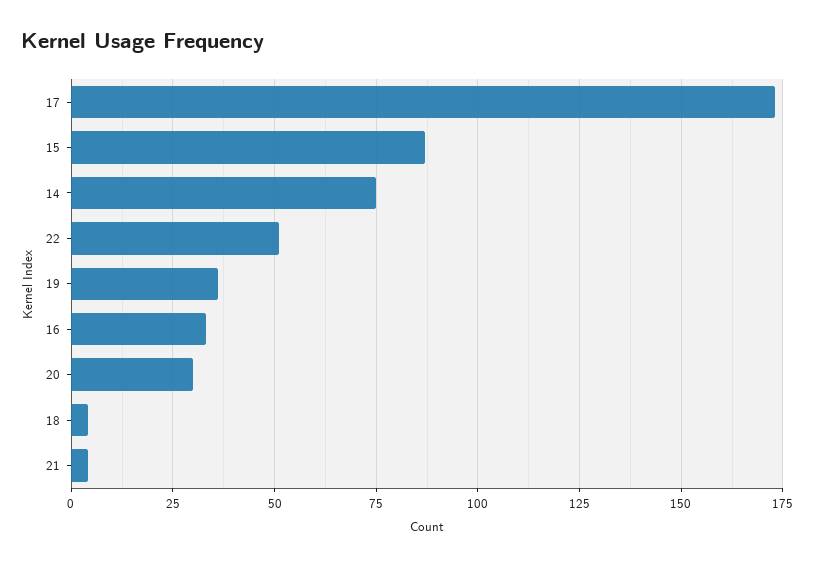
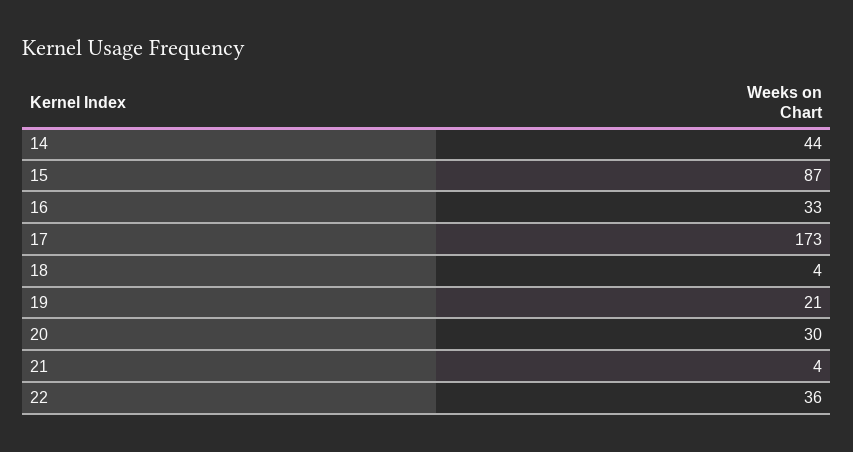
14: 75 -> 44
22: 50 -> 36
19: 35 -> 21

